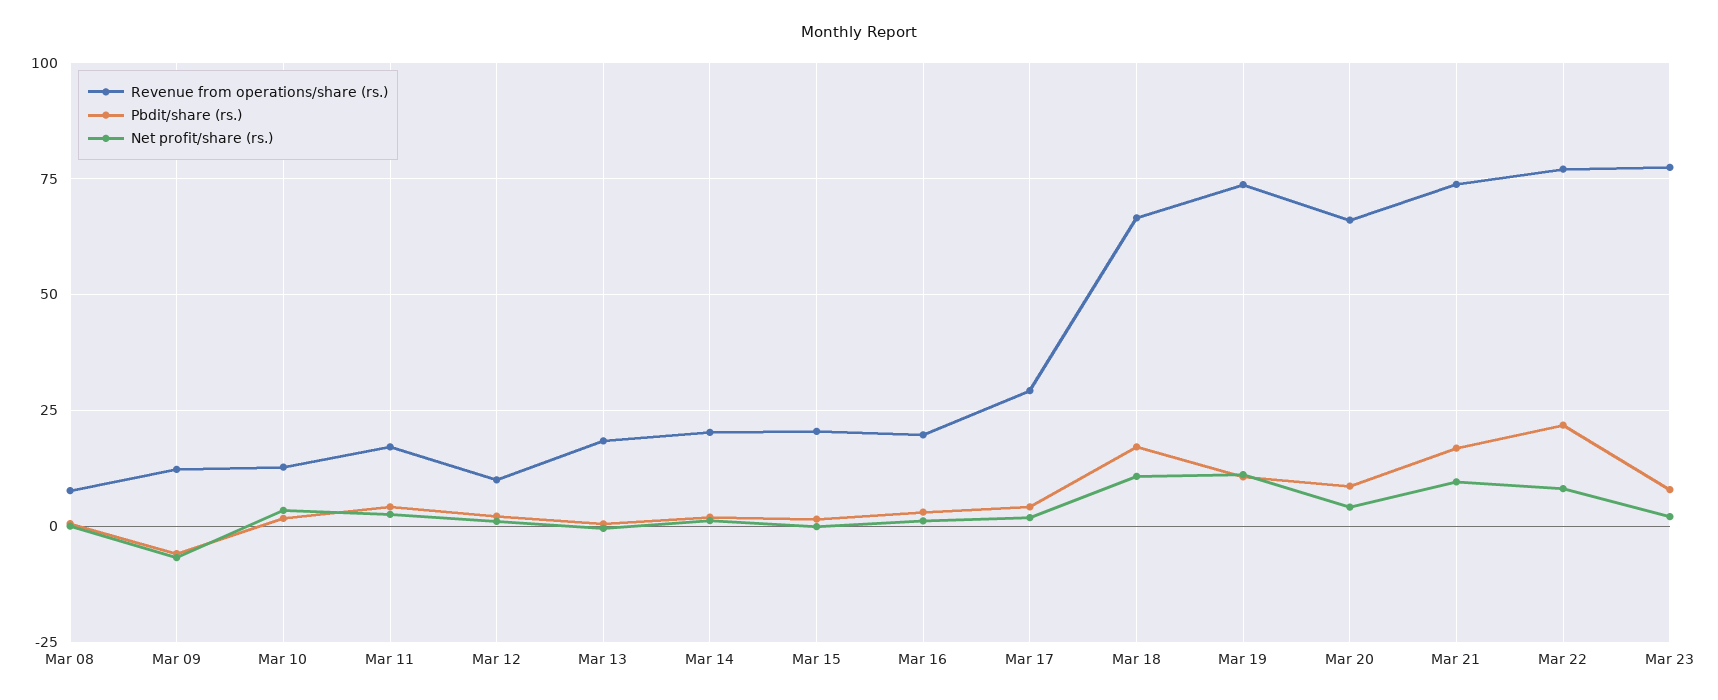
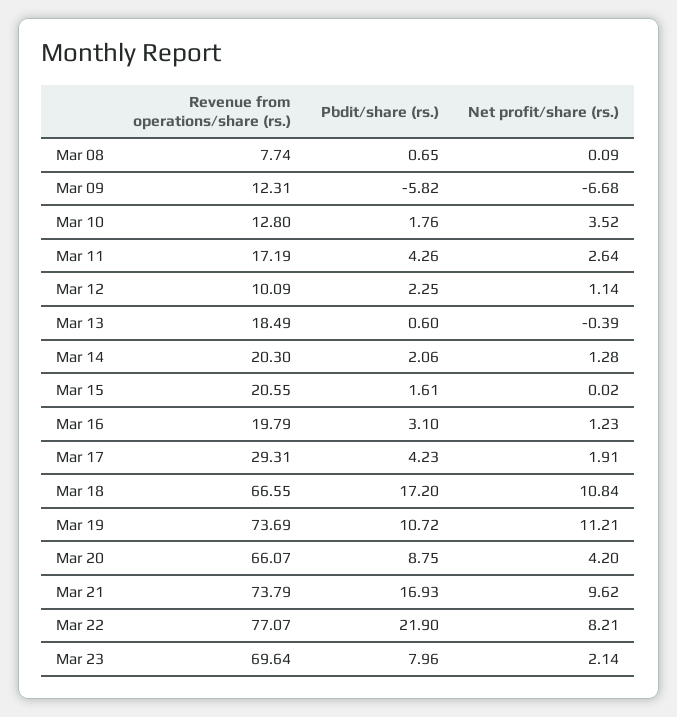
Revenue from operations/share (rs.), Mar 23: 77.5 -> 69.64

